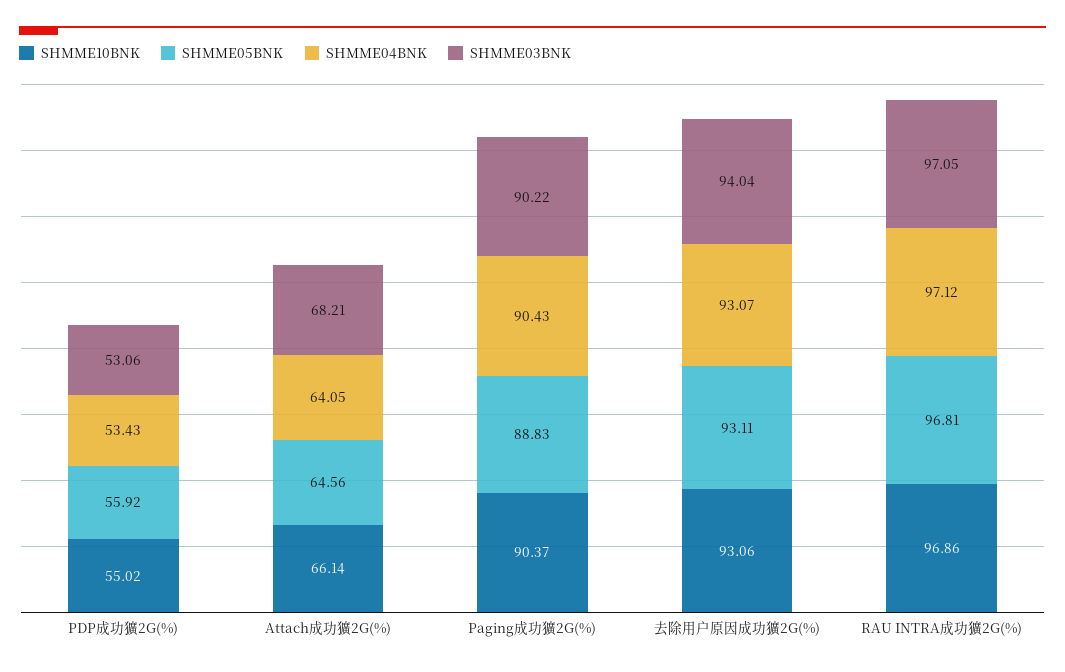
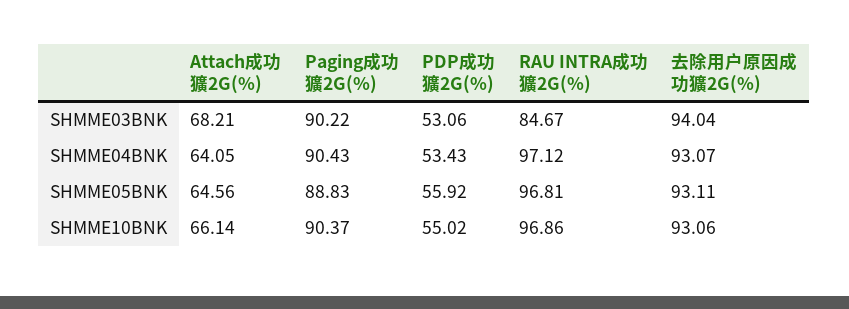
SHMME03BNK, RAU INTRA成功獷2G(%): 97.05 -> 84.67

